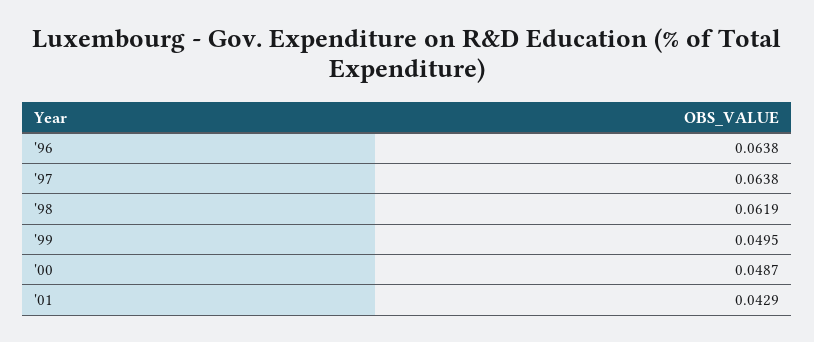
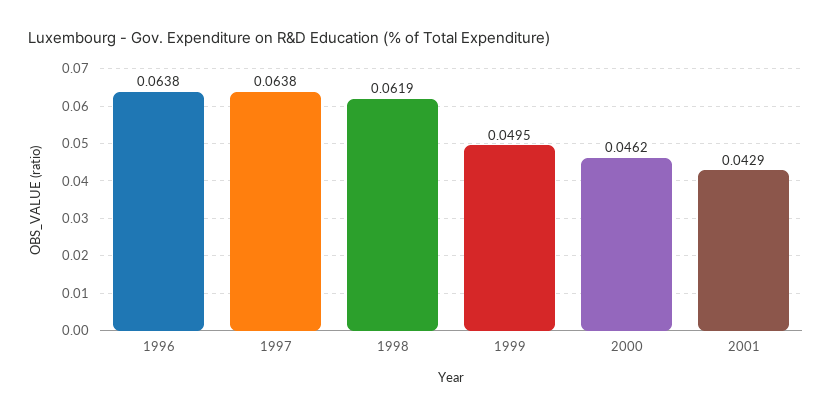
'00: 0.0487 -> 0.0462

